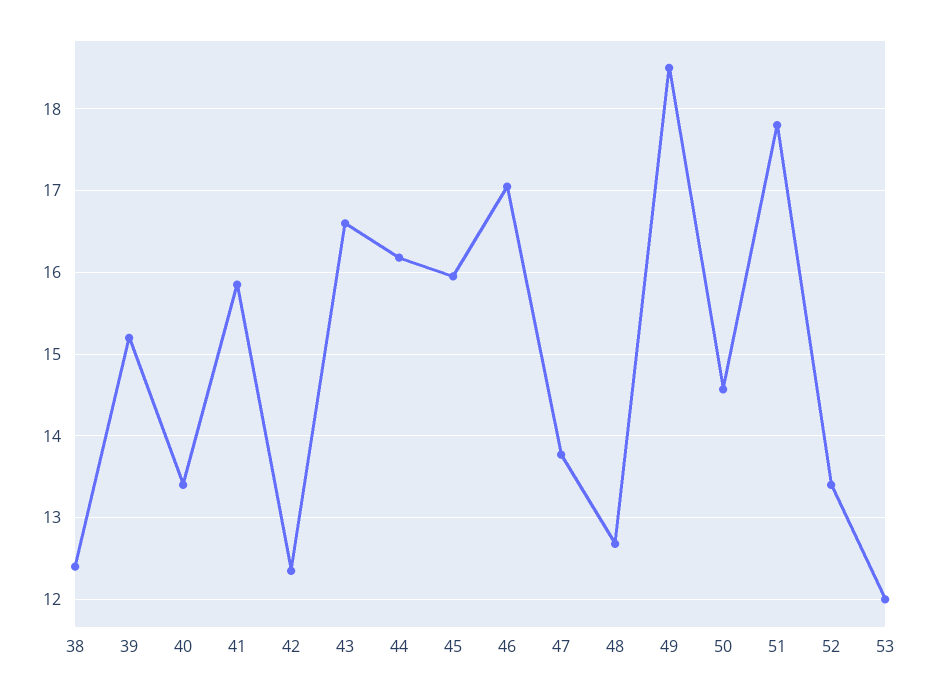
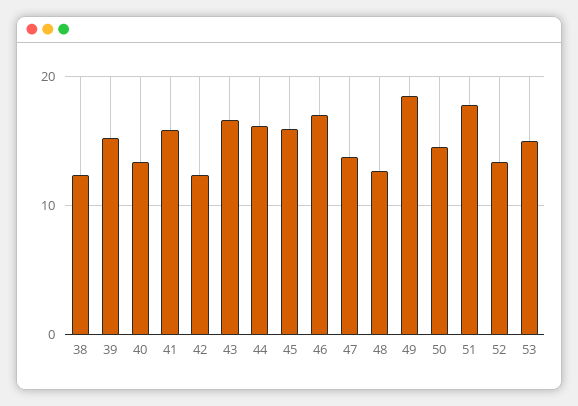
53: 12 -> 15

